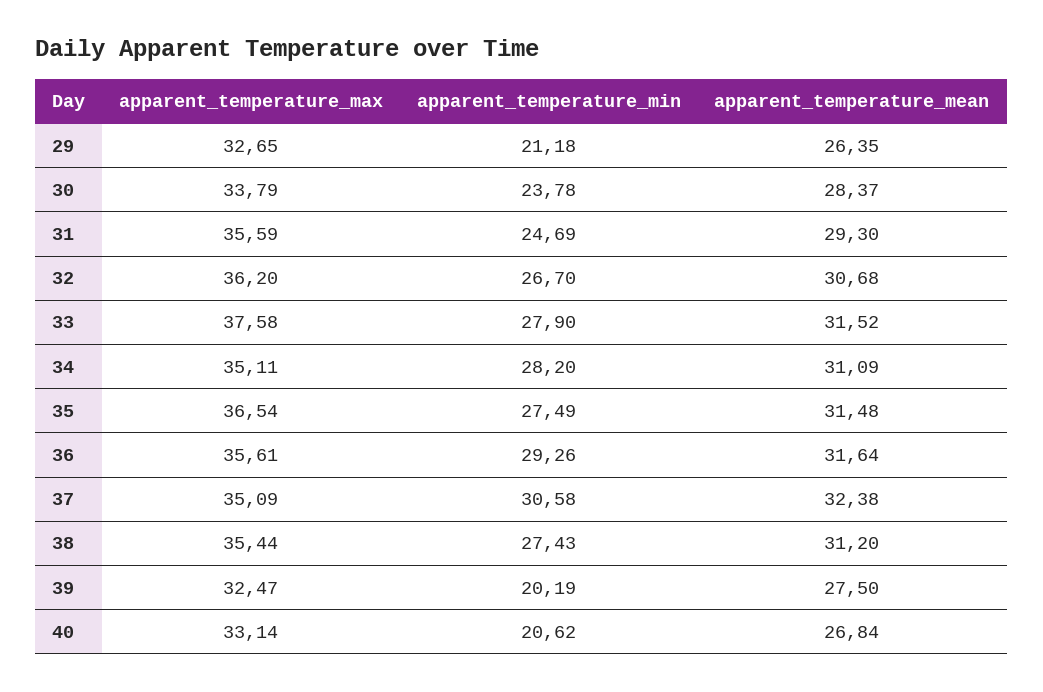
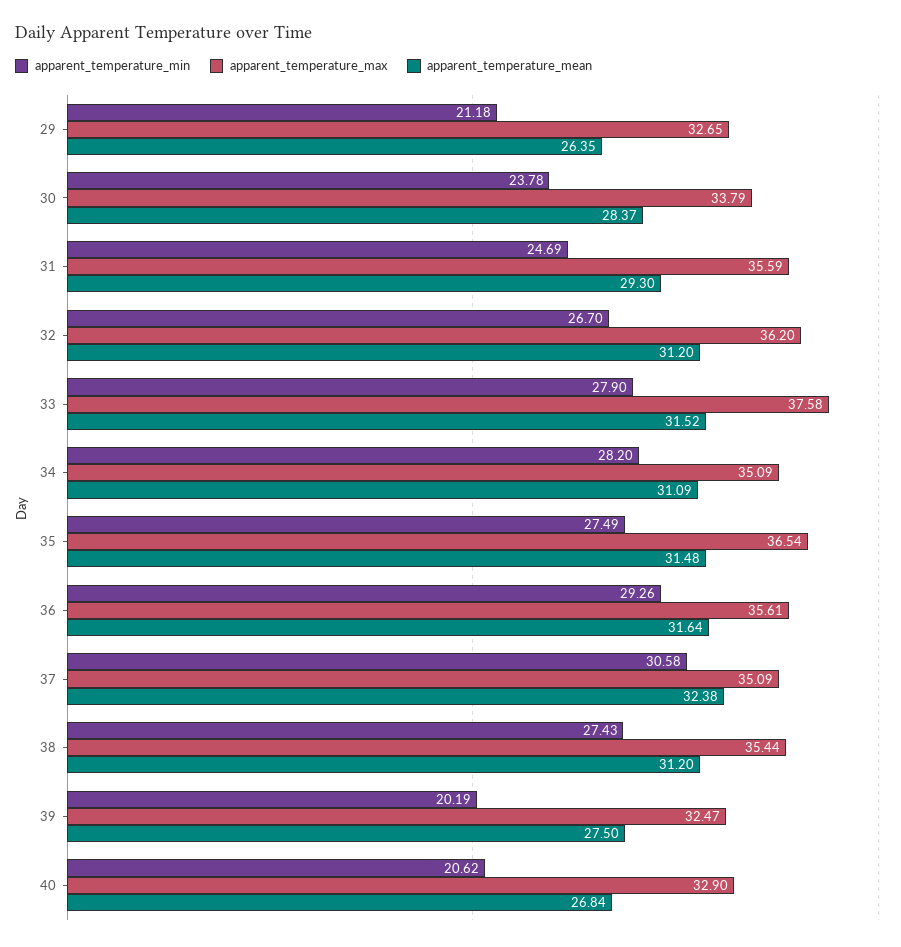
apparent_temperature_mean, 32: 30.68 -> 31.2
apparent_temperature_max, 34: 35.11 -> 35.09
apparent_temperature_max, 40: 33.14 -> 32.9

